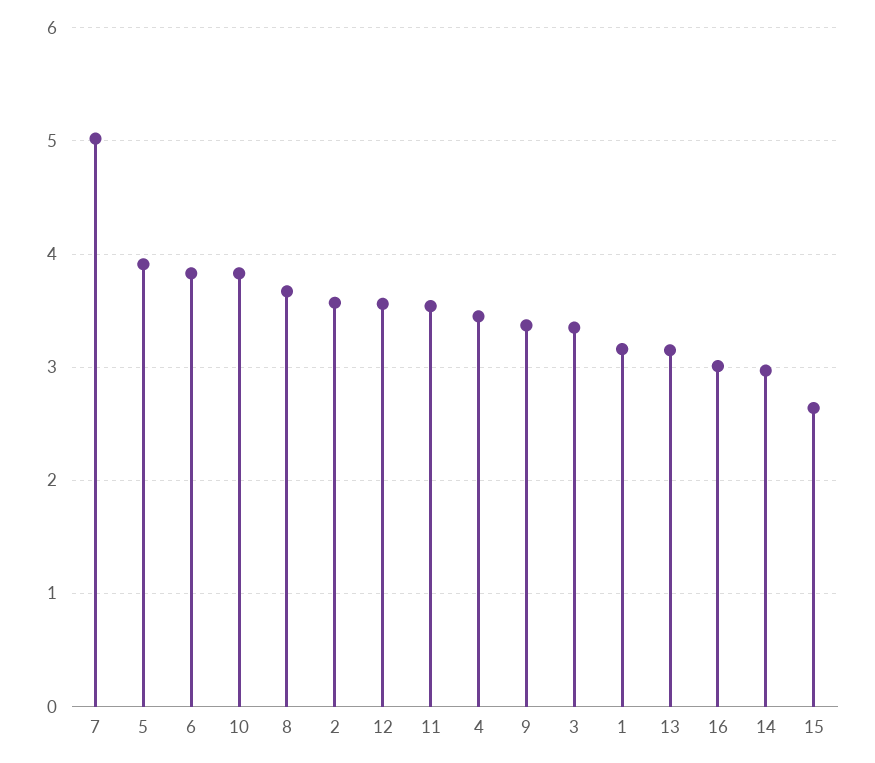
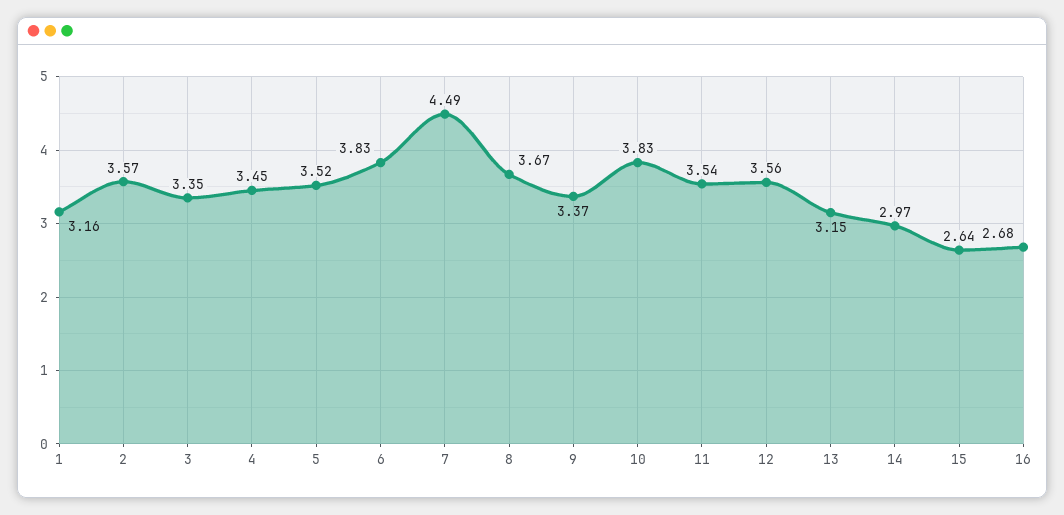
7: 5 -> 4.49
5: 3.9 -> 3.52
16: 3 -> 2.68

